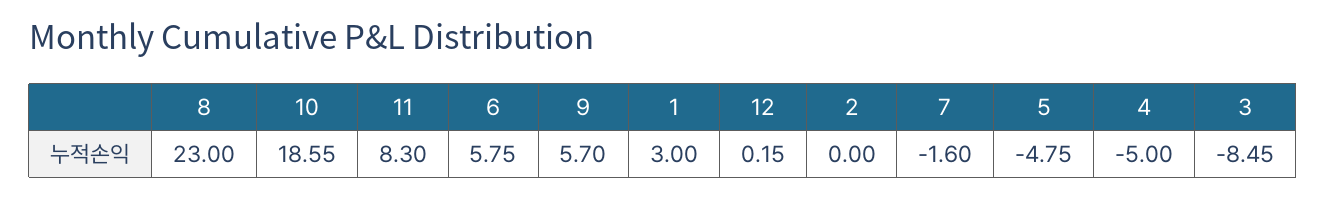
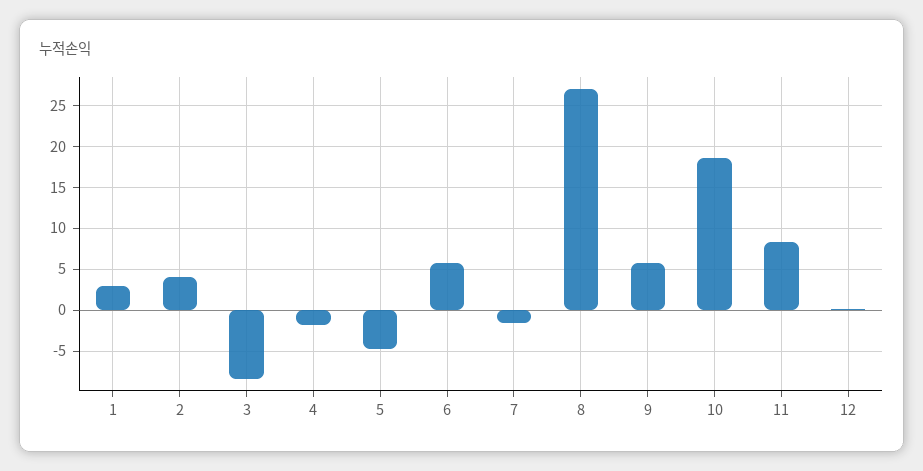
8: 23 -> 27
2: 0 -> 4
4: -5 -> -2

